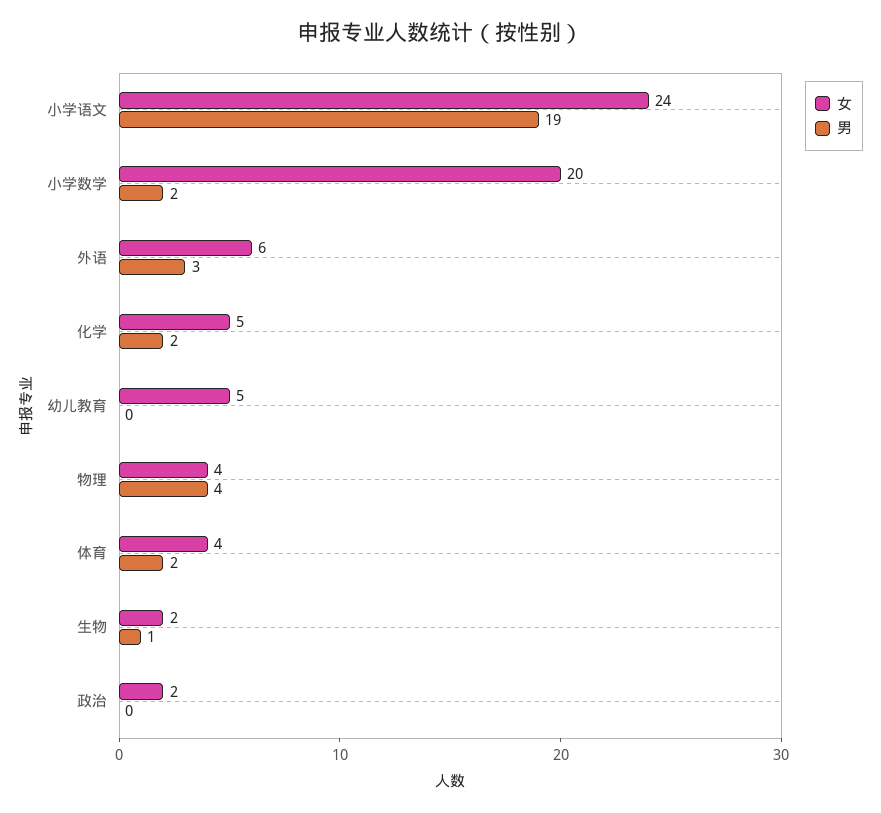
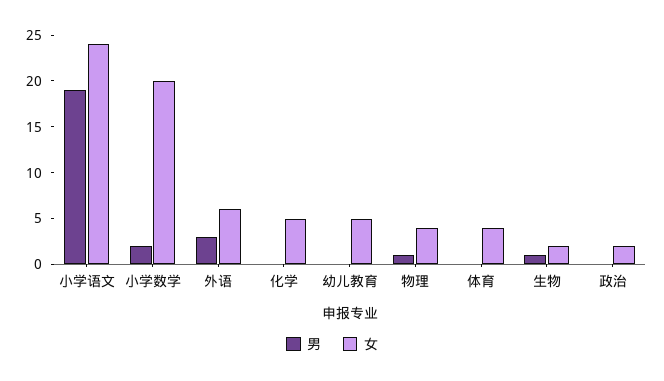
男, 化学: 2 -> 0
男, 物理: 4 -> 1
男, 体育: 2 -> 0

